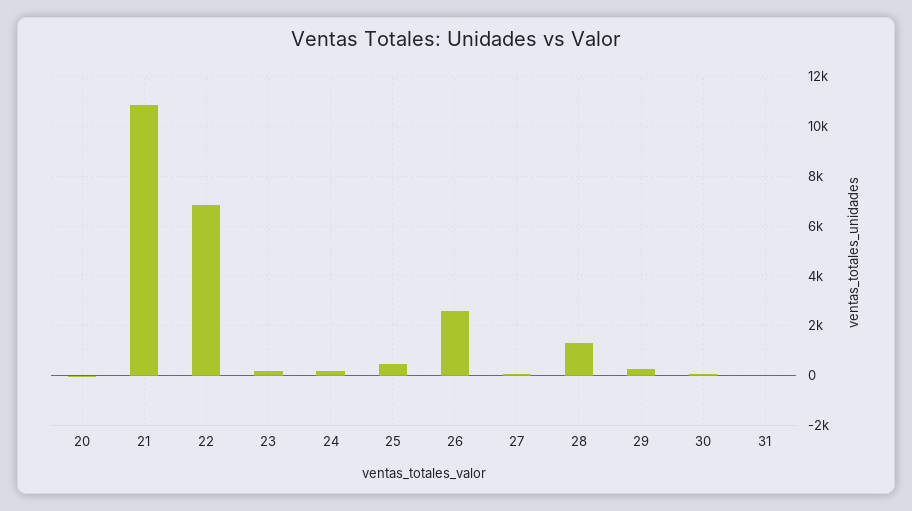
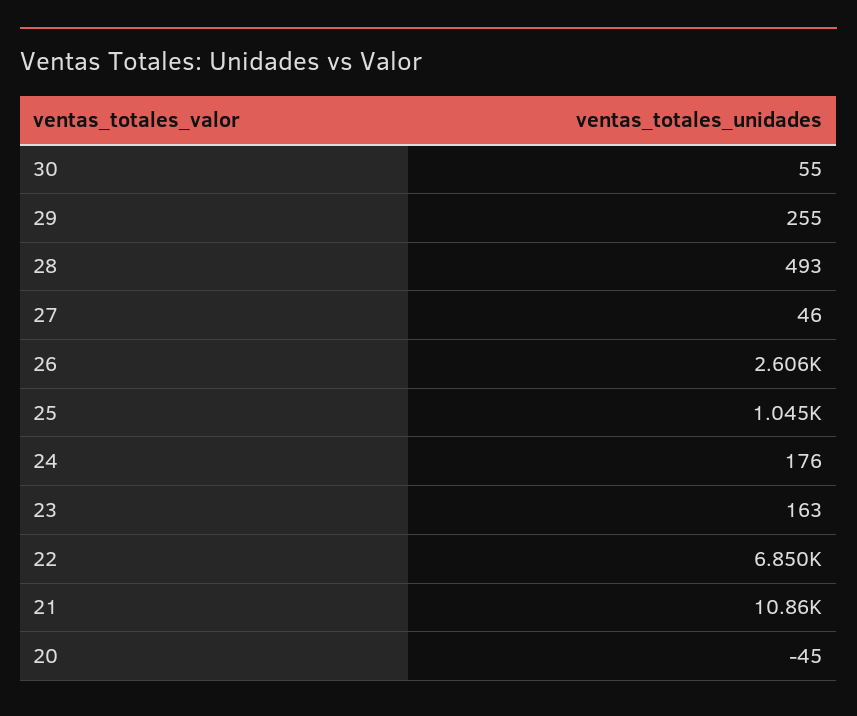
25: 500 -> 1045
28: 1250 -> 493
31: 0 -> none

